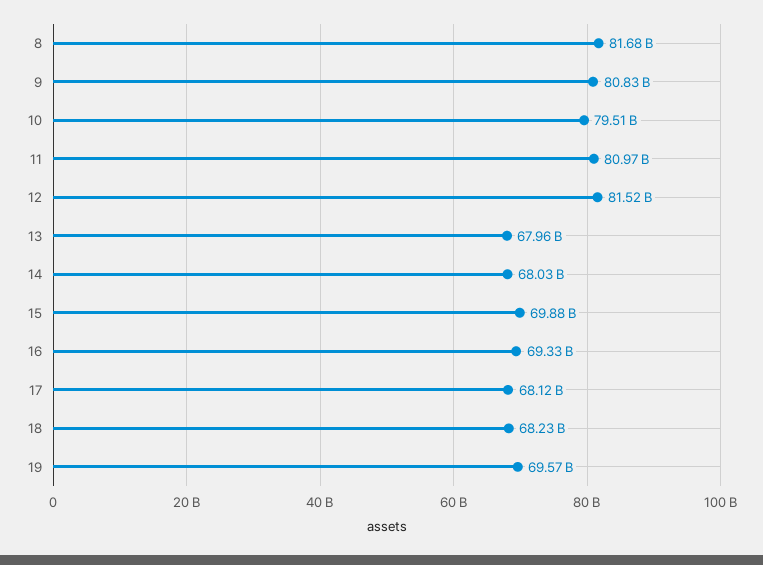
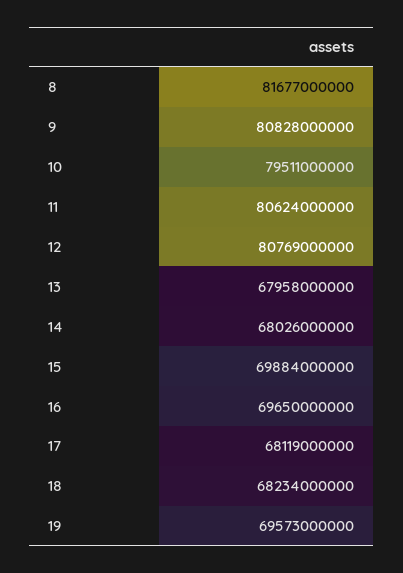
11: 80970000000 -> 80624000000
12: 81520000000 -> 80769000000
16: 69330000000 -> 69650000000

